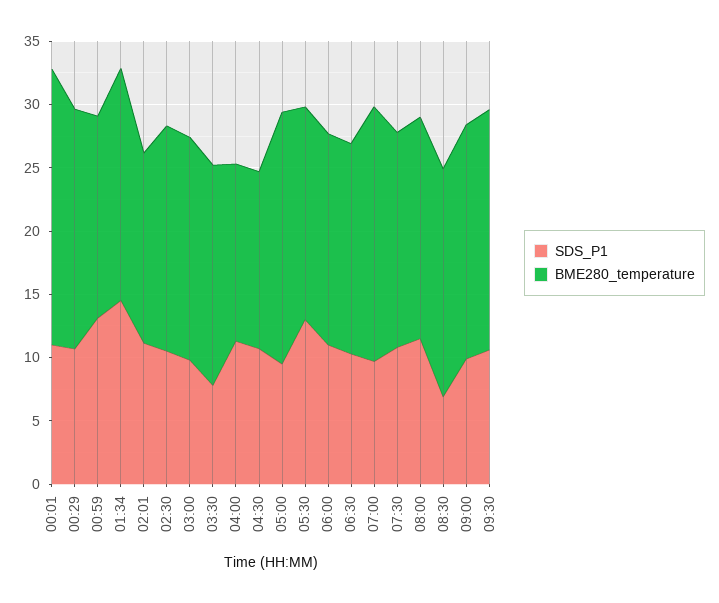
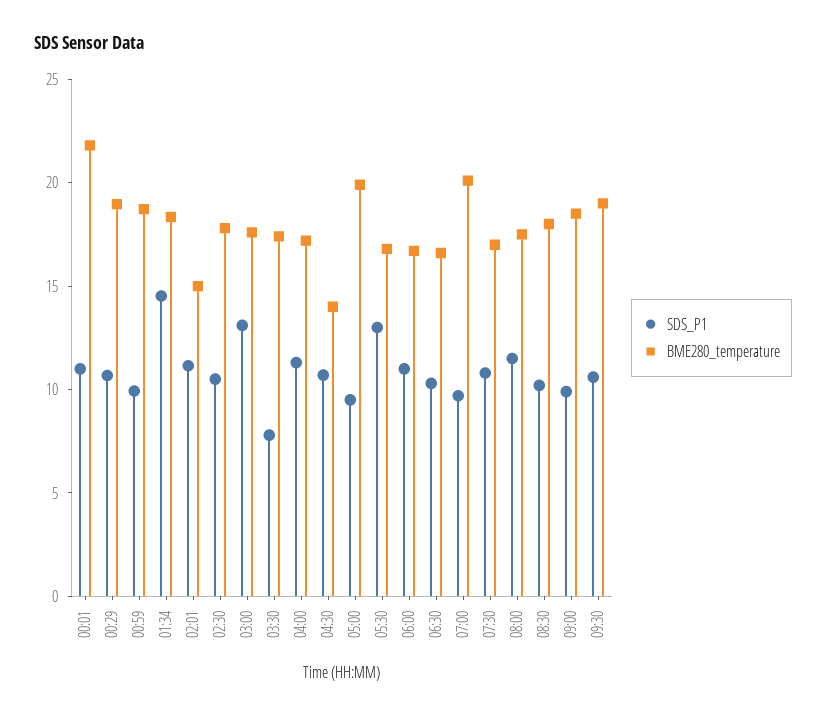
SDS_P1, 00:59: 13 -> 10
BME280_temperature, 00:59: 16 -> 19
SDS_P1, 03:00: 10 -> 13
BME280_temperature, 04:00: 14 -> 17
SDS_P1, 08:30: 7 -> 10

